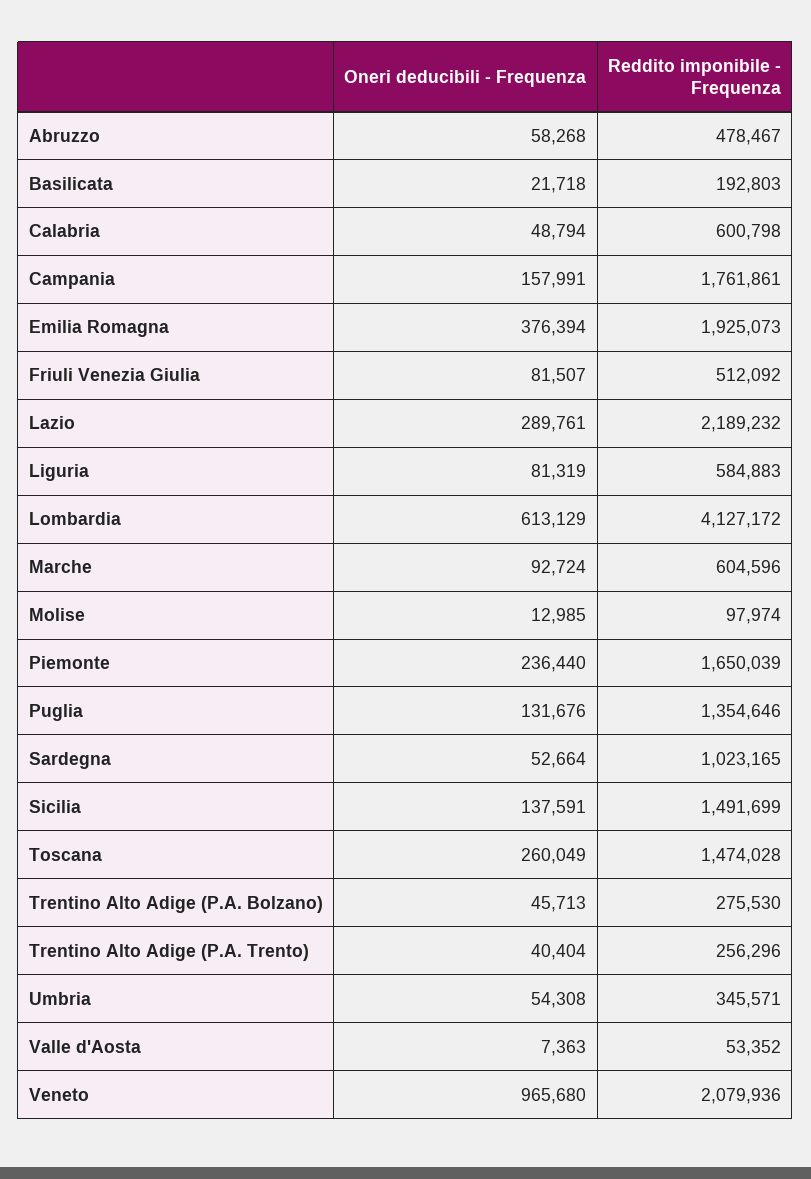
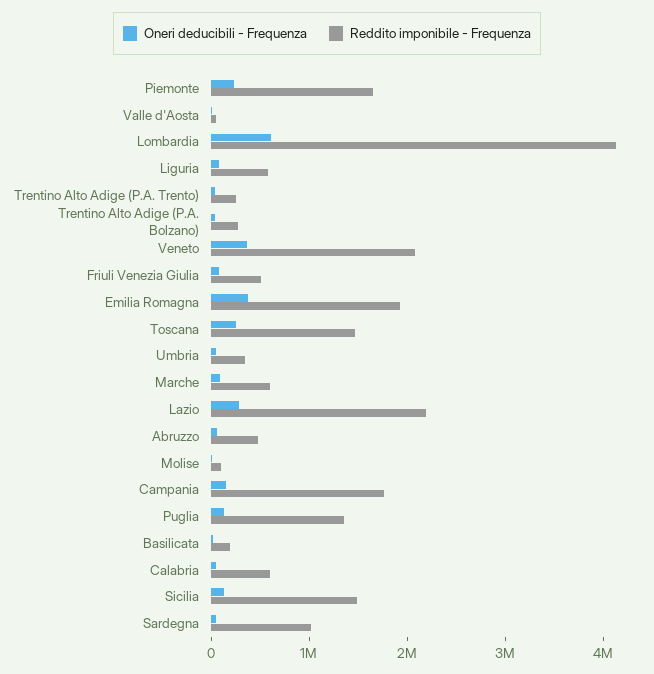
Oneri deducibili - Frequenza, Veneto: 965680 -> 400000

